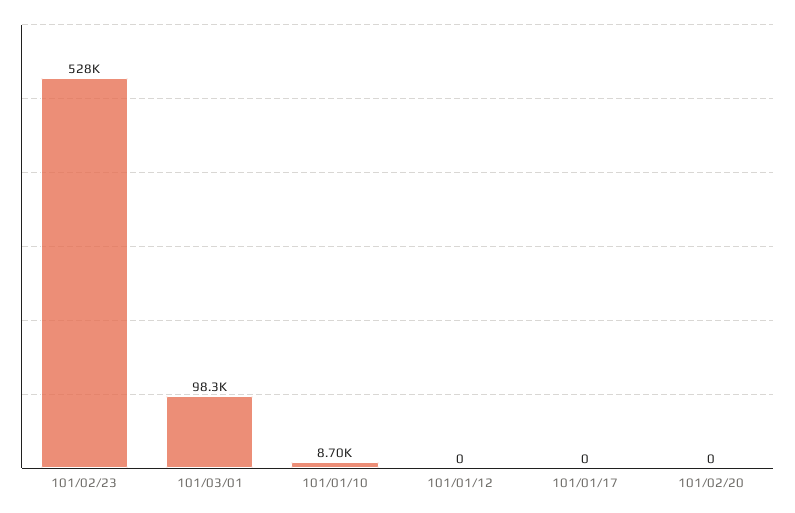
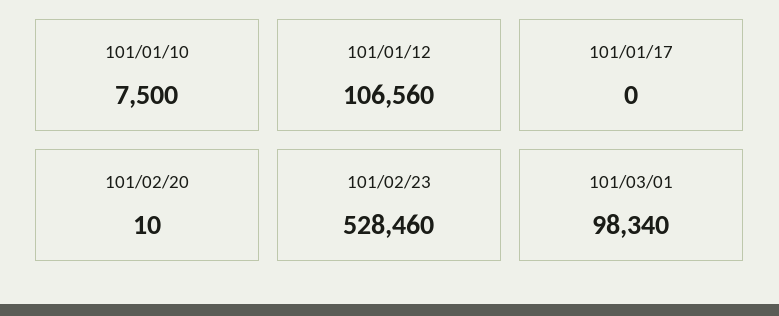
101/01/10: 8700 -> 7500
101/01/12: 0 -> 106560
101/02/20: 0 -> 10

